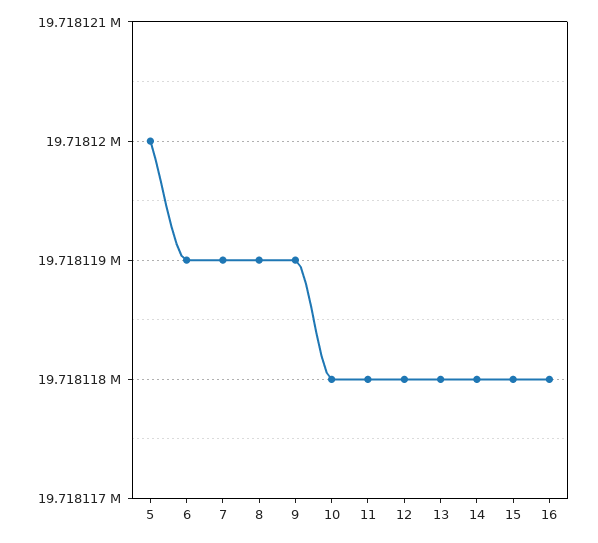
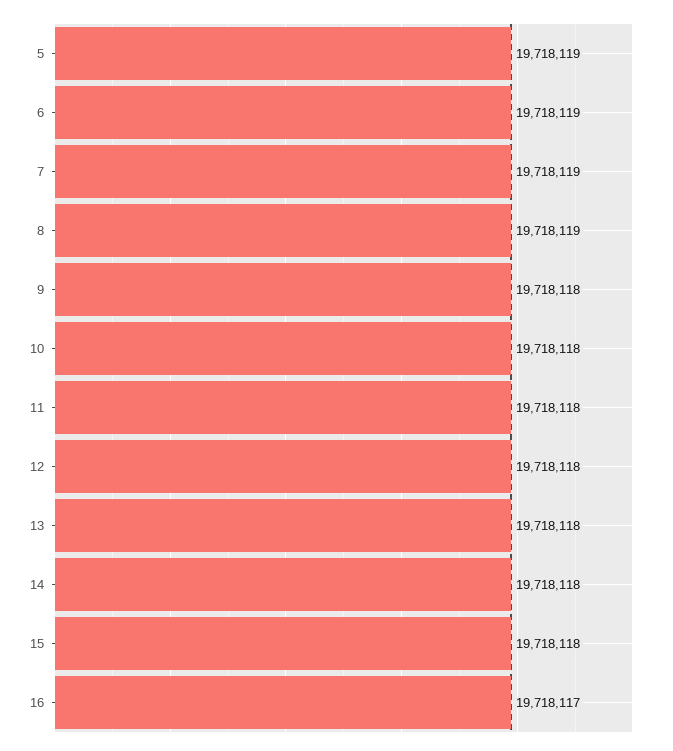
5: 19718120 -> 19718119
9: 19718119 -> 19718118
16: 19718118 -> 19718117

